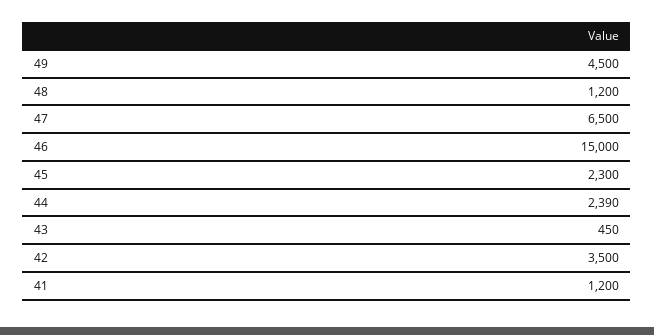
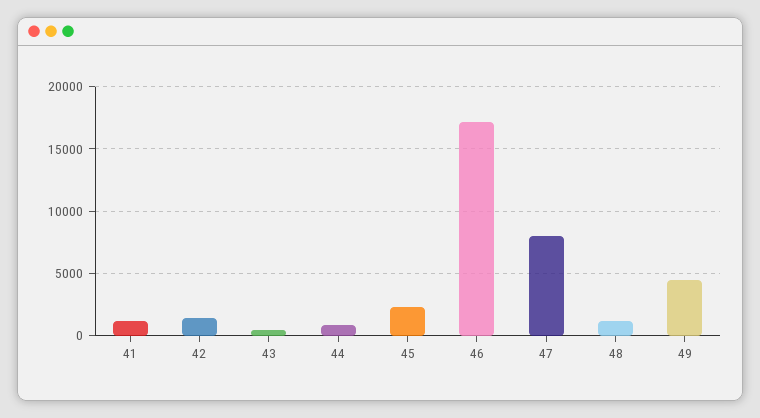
47: 6500 -> 8000
46: 15000 -> 17000
44: 2390 -> 1000
42: 3500 -> 1500

